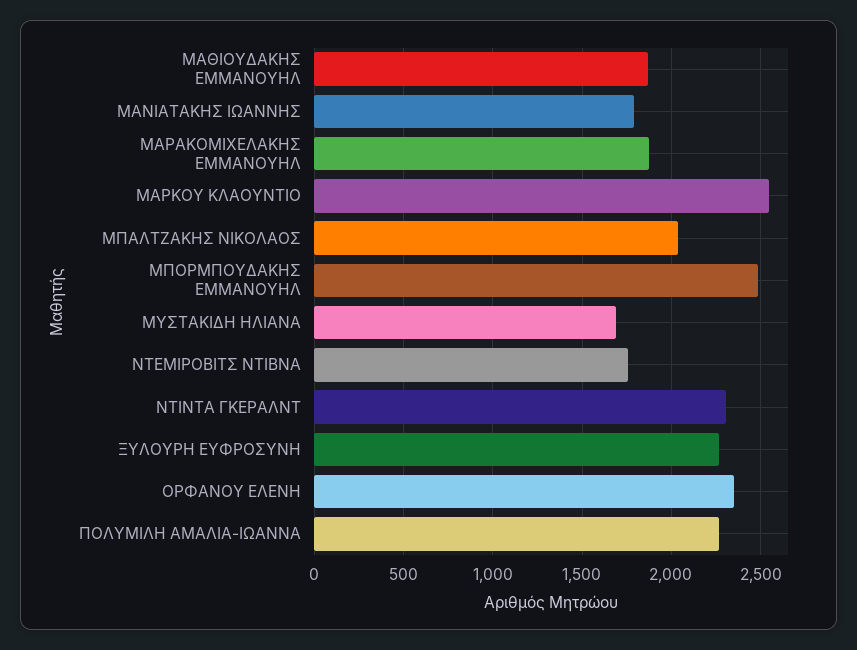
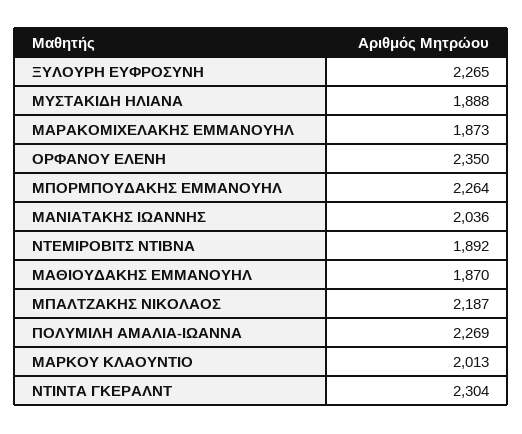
ΜΑΝΙΑΤΑΚΗΣ ΙΩΑΝΝΗΣ: 1800 -> 2036
ΜΑΡΚΟΥ ΚΛΑΟΥΝΤΙΟ: 2550 -> 2013
ΜΠΑΛΤΖΑΚΗΣ ΝΙΚΟΛΑΟΣ: 2050 -> 2187
ΜΠΟΡΜΠΟΥΔΑΚΗΣ ΕΜΜΑΝΟΥΗΛ: 2500 -> 2264
ΜΥΣΤΑΚΙΔΗ ΗΛΙΑΝΑ: 1700 -> 1888
ΝΤΕΜΙΡΟΒΙΤΣ ΝΤΙΒΝΑ: 1750 -> 1892

